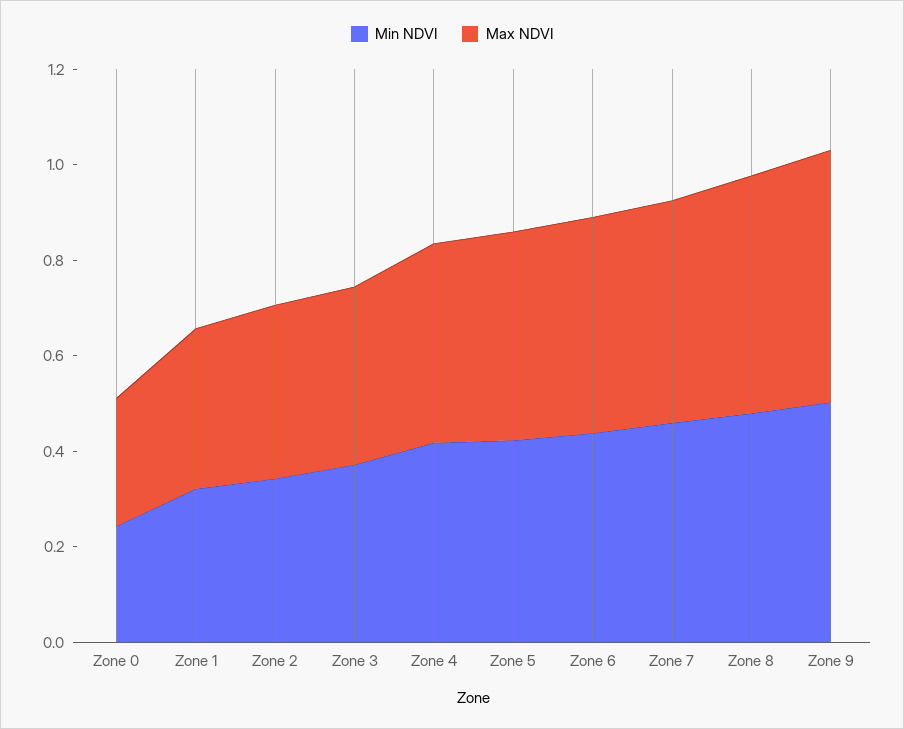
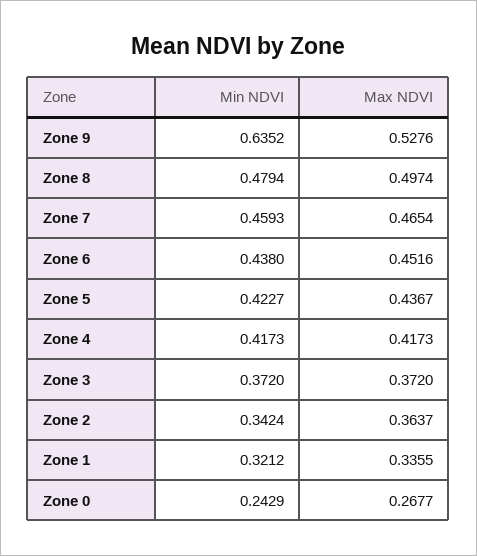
Min NDVI, Zone 9: 0.5 -> 0.6352

